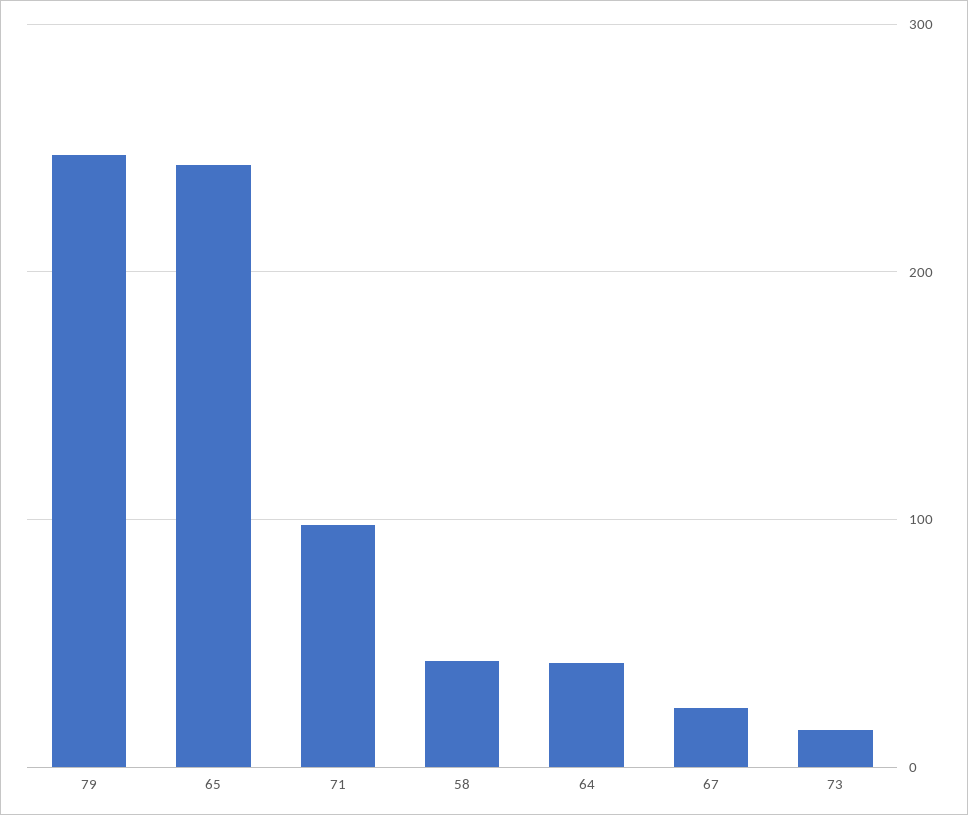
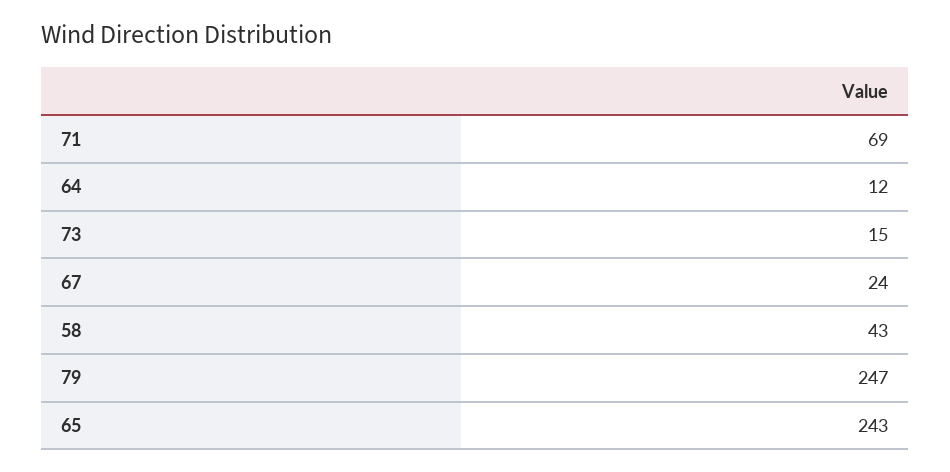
71: 100 -> 69
64: 40 -> 12

